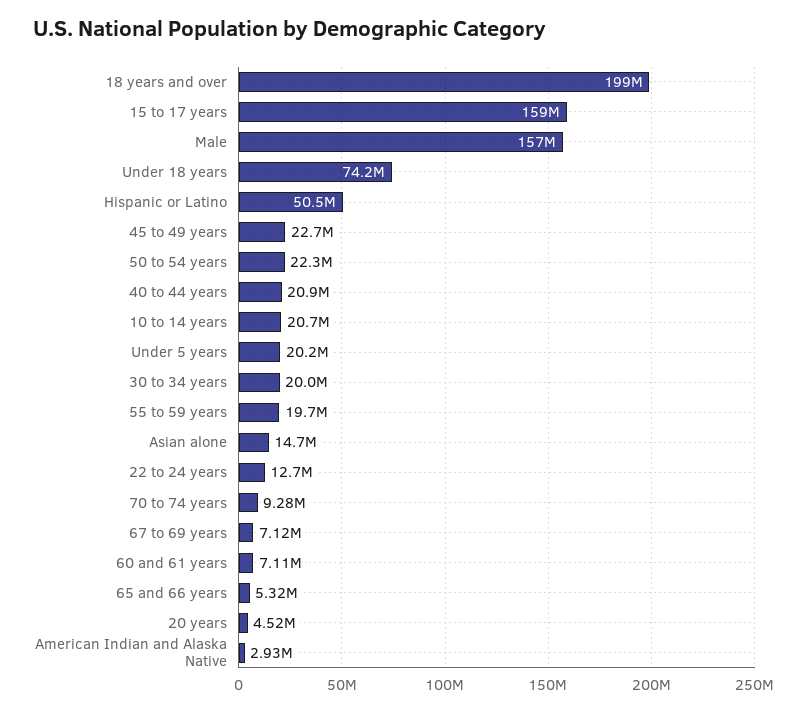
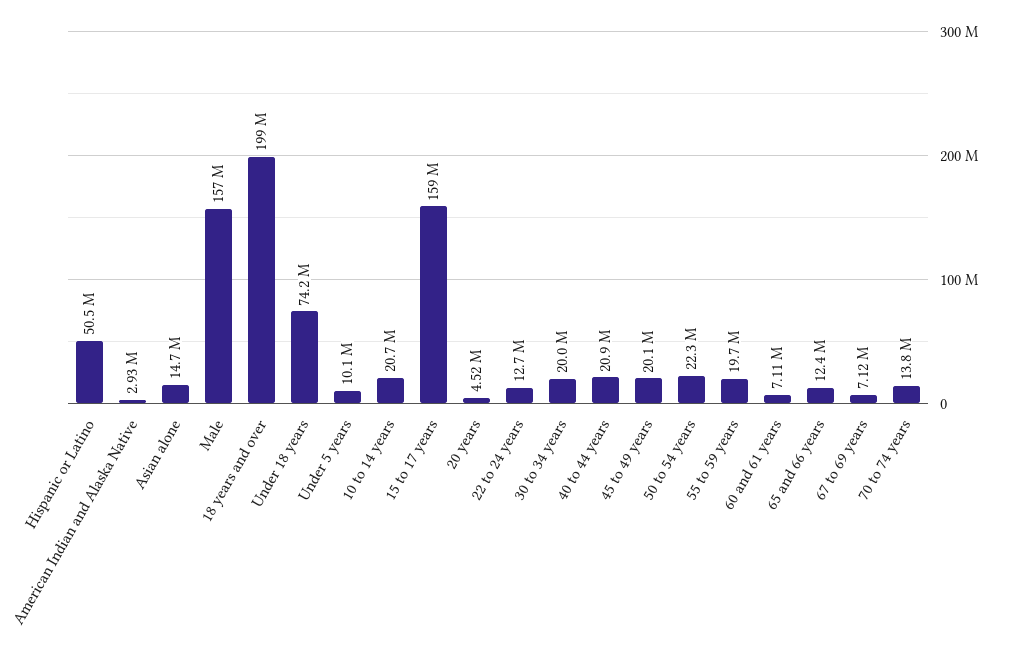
45 to 49 years: 22700000 -> 20100000
Under 5 years: 20200000 -> 10100000
70 to 74 years: 9280000 -> 13800000
65 and 66 years: 5320000 -> 12400000

